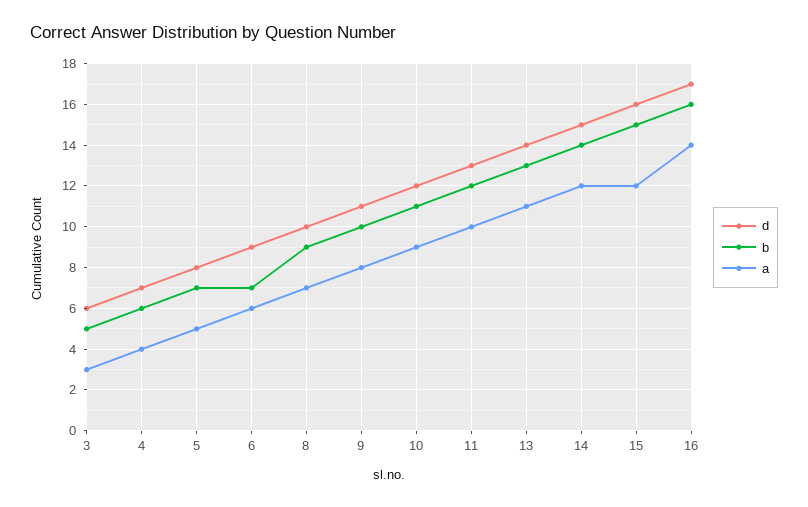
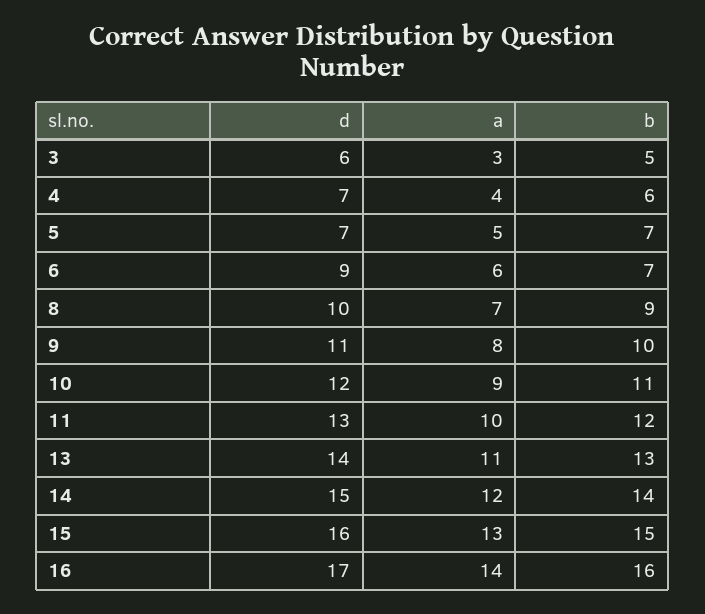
d, 5: 8 -> 7
a, 15: 12 -> 13

